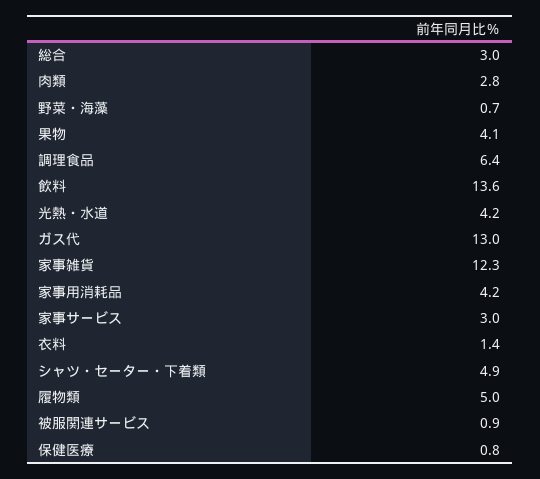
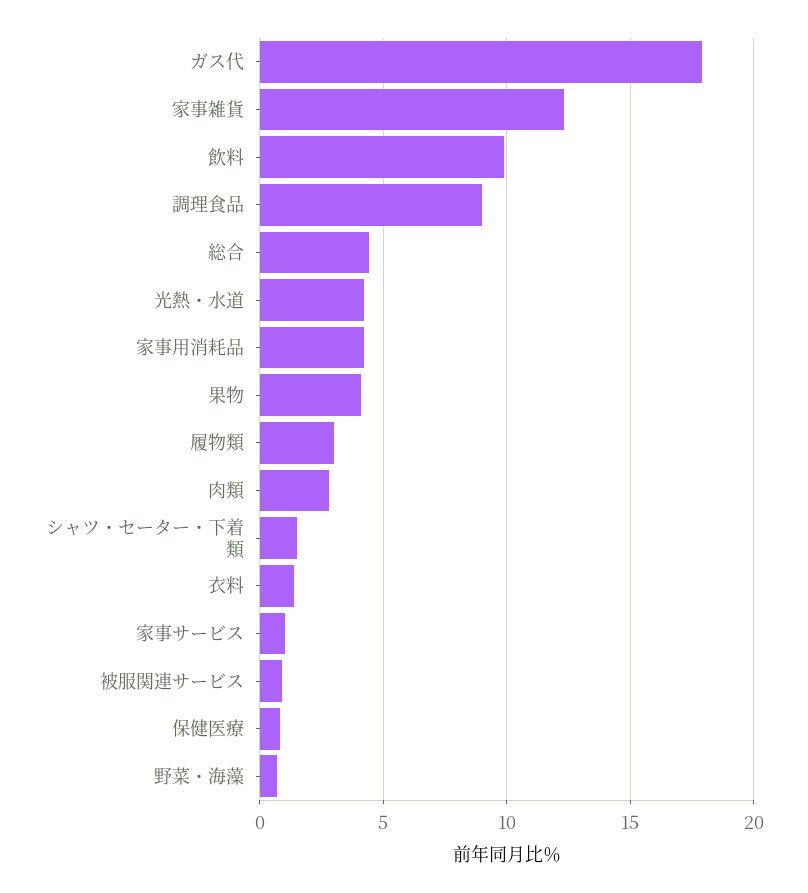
総合: 3 -> 4.5
調理食品: 6.4 -> 9
飲料: 13.6 -> 10
ガス代: 13 -> 18
家事サービス: 3 -> 1
シャツ・セーター・下着類: 4.9 -> 1.5
履物類: 5 -> 3

